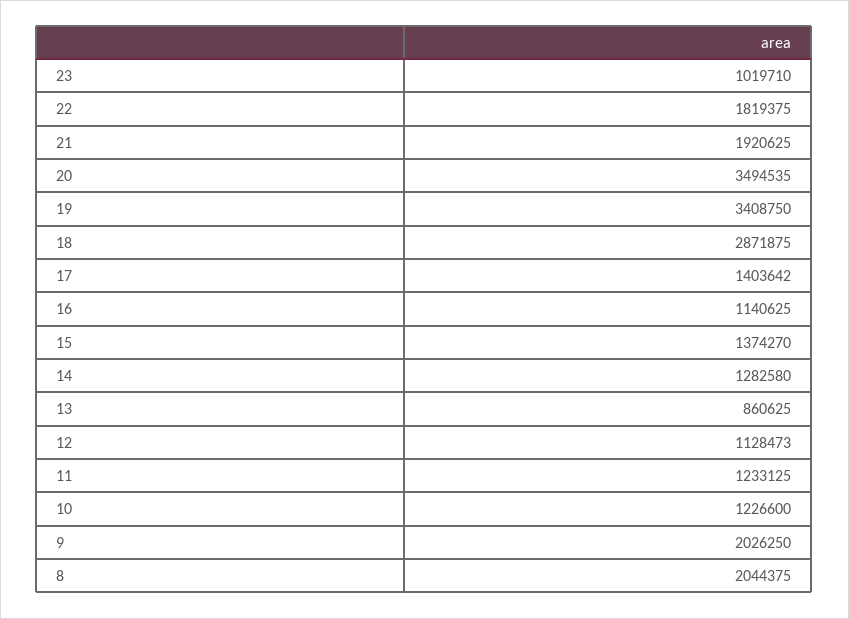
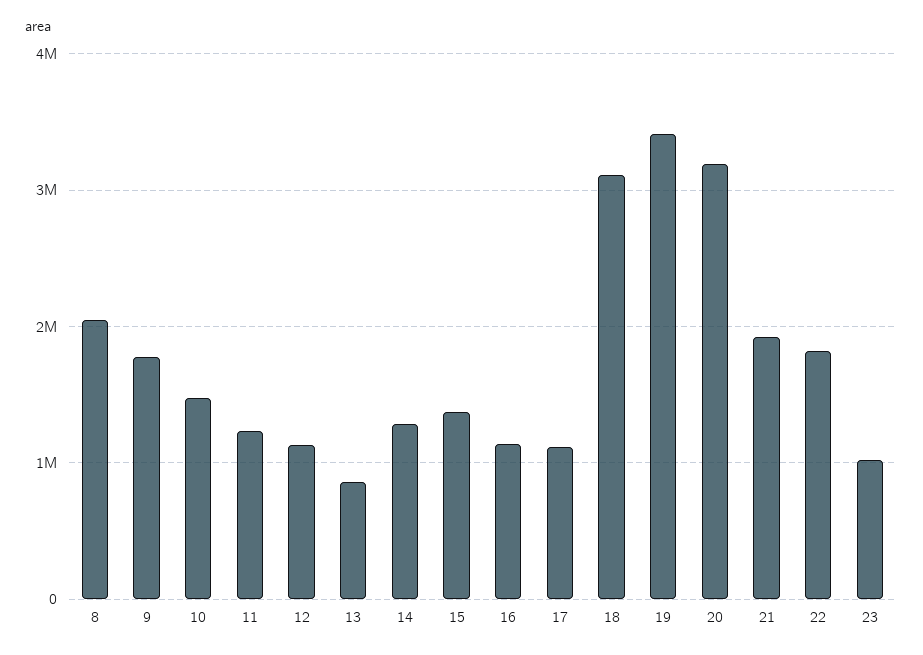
20: 3494535 -> 3200000
18: 2871875 -> 3100000
17: 1403642 -> 1100000
10: 1226600 -> 1500000
9: 2026250 -> 1800000

